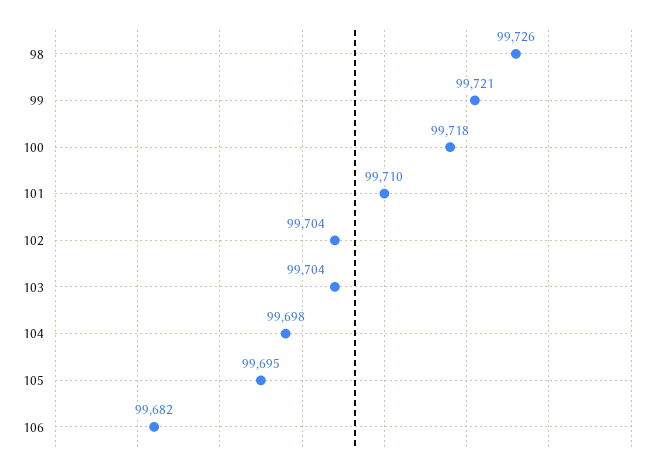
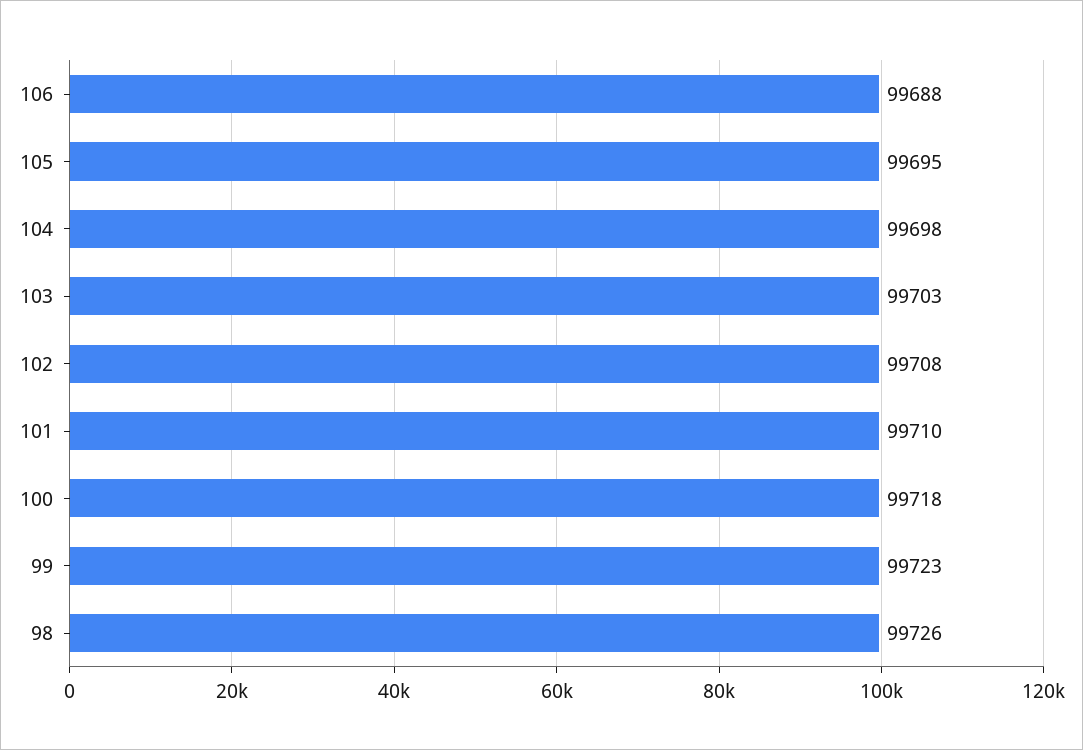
99: 99721 -> 99723
102: 99704 -> 99708
103: 99704 -> 99703
106: 99682 -> 99688

